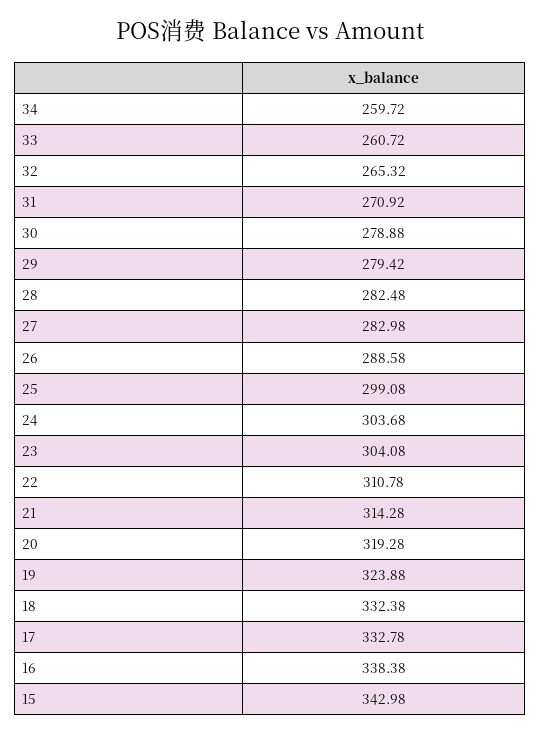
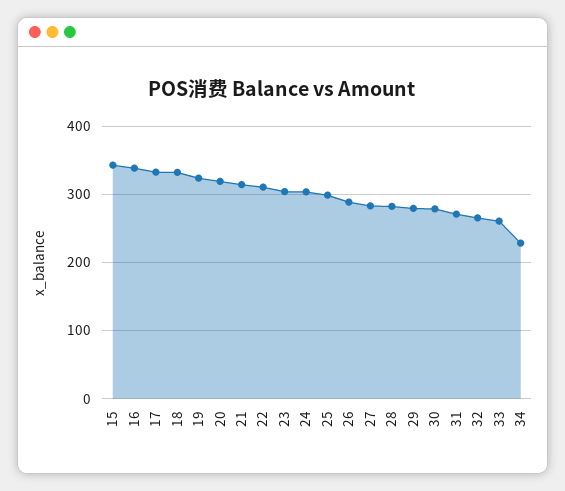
34: 259.72 -> 230

